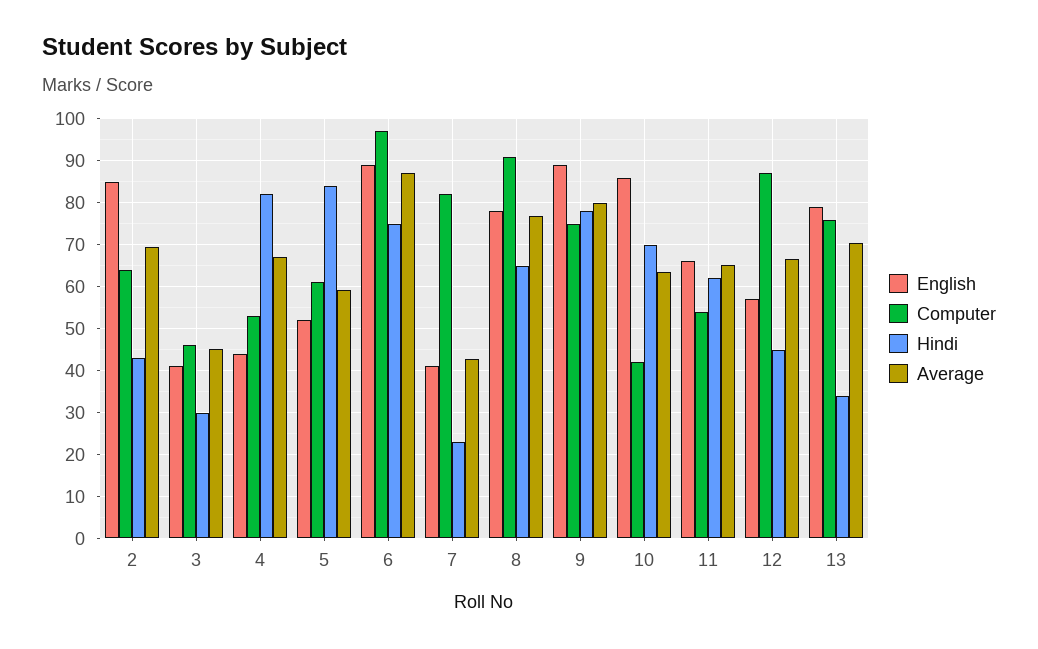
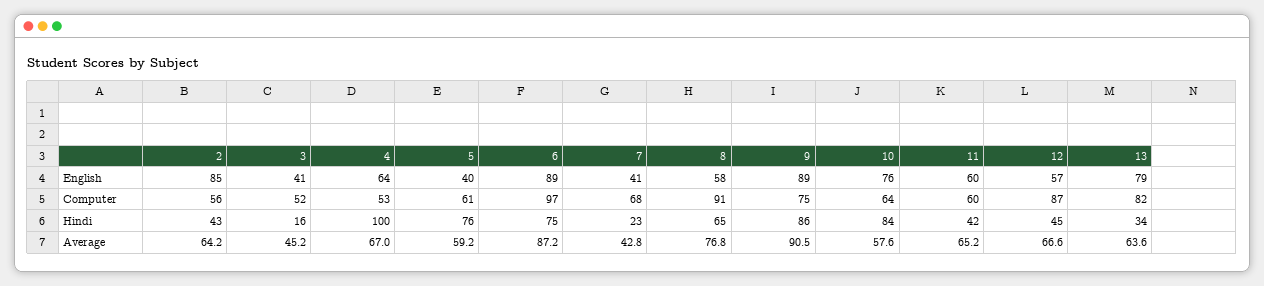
Computer, 2: 64 -> 56
Average, 2: 70 -> 64.2
Computer, 3: 46 -> 52
Hindi, 3: 30 -> 16
English, 4: 44 -> 64
Hindi, 4: 82 -> 100
English, 5: 52 -> 40
Hindi, 5: 84 -> 76
Computer, 7: 82 -> 68
English, 8: 78 -> 58
Hindi, 9: 78 -> 86
Average, 9: 80 -> 90.5
English, 10: 86 -> 76
Computer, 10: 42 -> 64
Hindi, 10: 70 -> 84
Average, 10: 64 -> 57.6
English, 11: 66 -> 60
Computer, 11: 54 -> 60
Hindi, 11: 62 -> 42
Computer, 13: 76 -> 82
Average, 13: 70 -> 63.6

